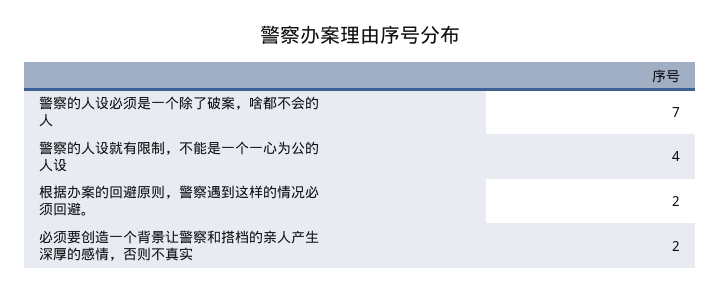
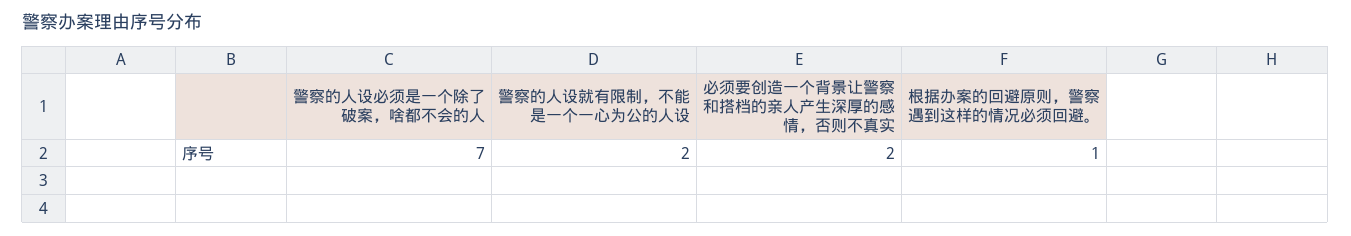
警察的人设就有限制，不能是一个一心为公的人设: 4 -> 2
根据办案的回避原则，警察遇到这样的情况必须回避。: 2 -> 1

